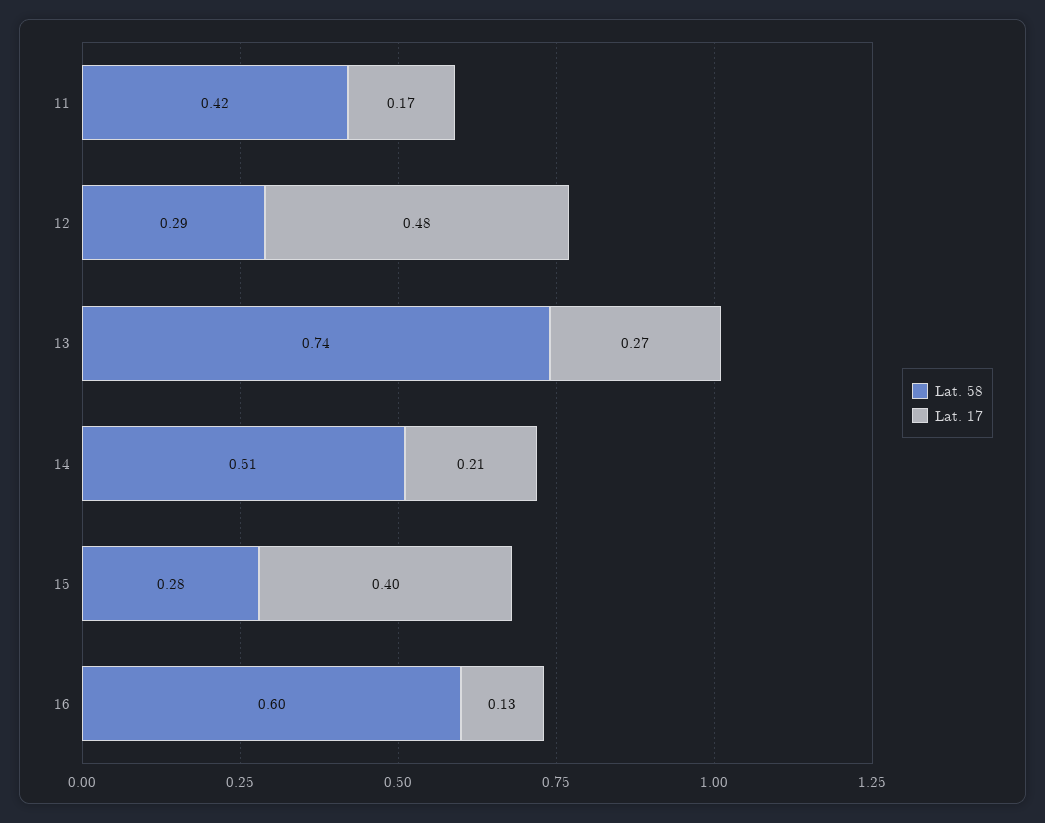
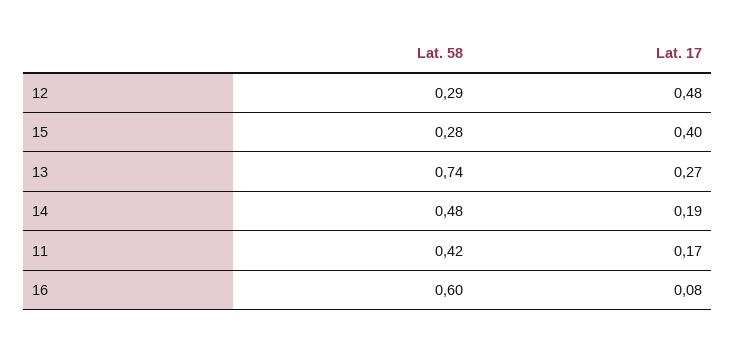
Lat. 58, 14: 0.51 -> 0.48
Lat. 17, 14: 0.21 -> 0.19
Lat. 17, 16: 0.13 -> 0.08

